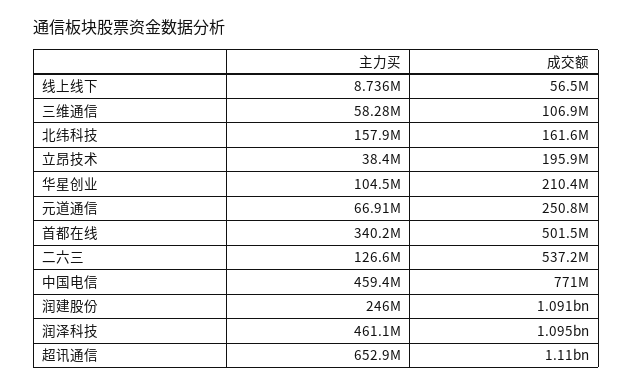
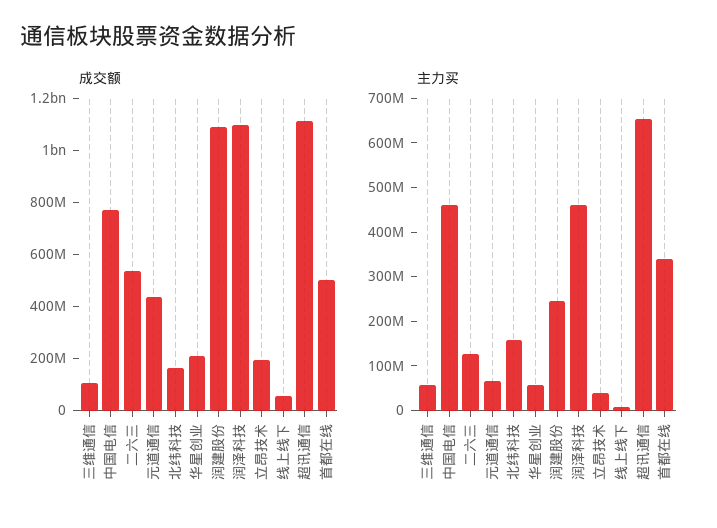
主力买, 华星创业: 104500000 -> 60000000
成交额, 元道通信: 250800000 -> 450000000

